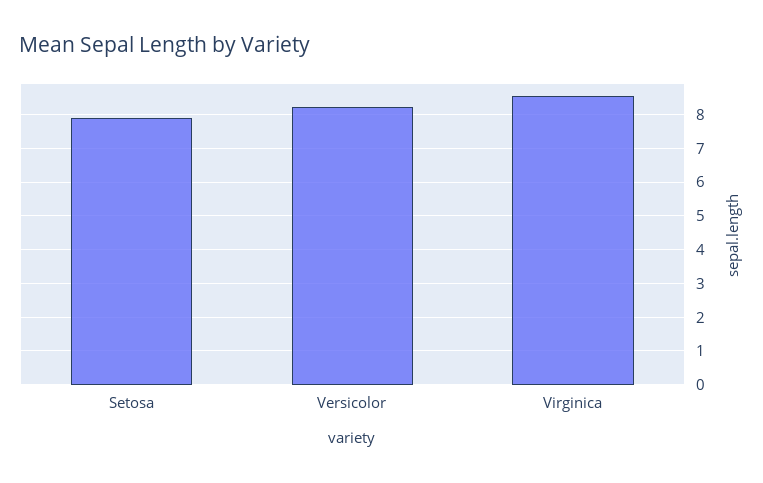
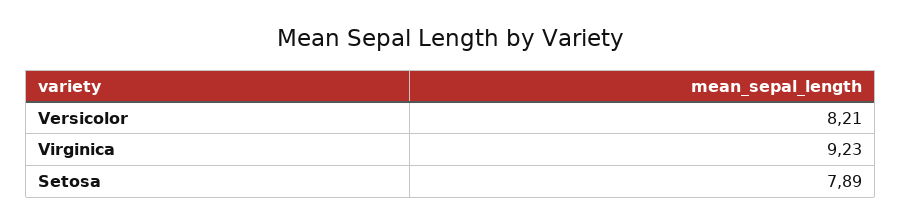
Virginica: 8.6 -> 9.23

